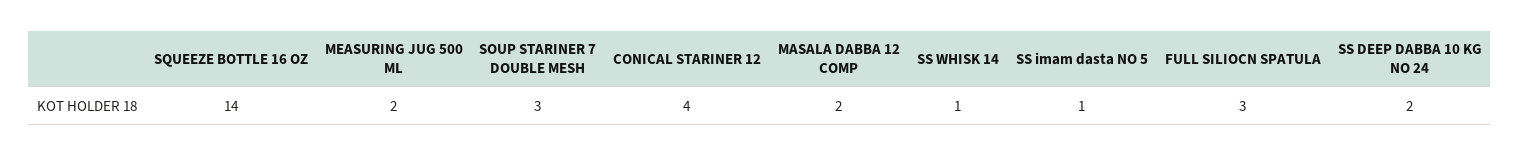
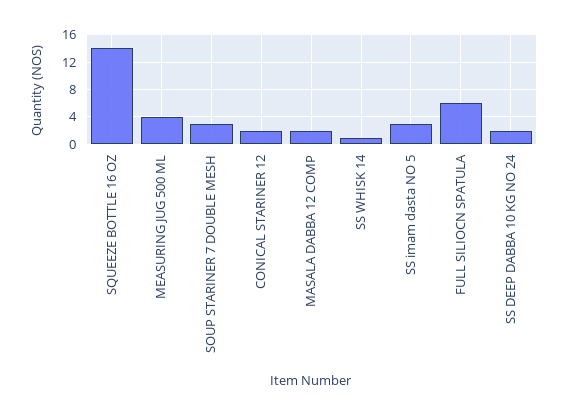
MEASURING JUG 500 ML: 2 -> 4
CONICAL STARINER 12: 4 -> 2
SS imam dasta NO 5: 1 -> 3
FULL SILIOCN SPATULA: 3 -> 6

